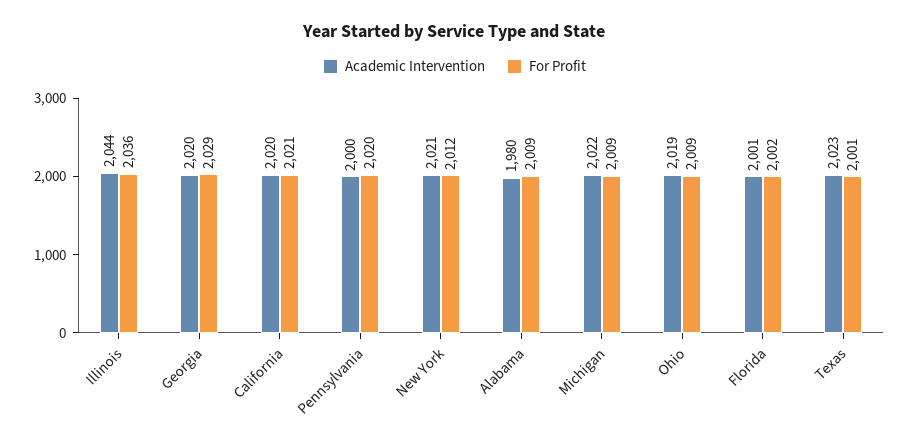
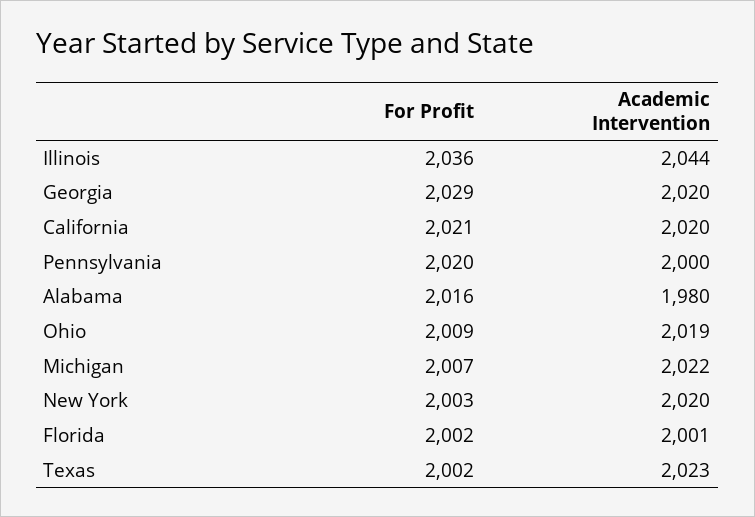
Academic Intervention, New York: 2021 -> 2020
For Profit, New York: 2012 -> 2003
For Profit, Alabama: 2009 -> 2016
For Profit, Michigan: 2009 -> 2007
For Profit, Texas: 2001 -> 2002

